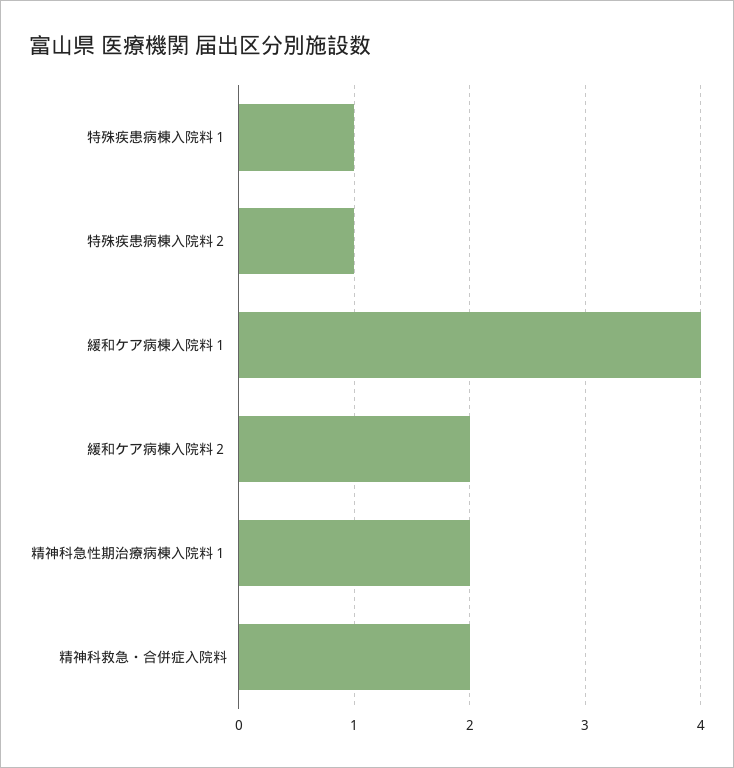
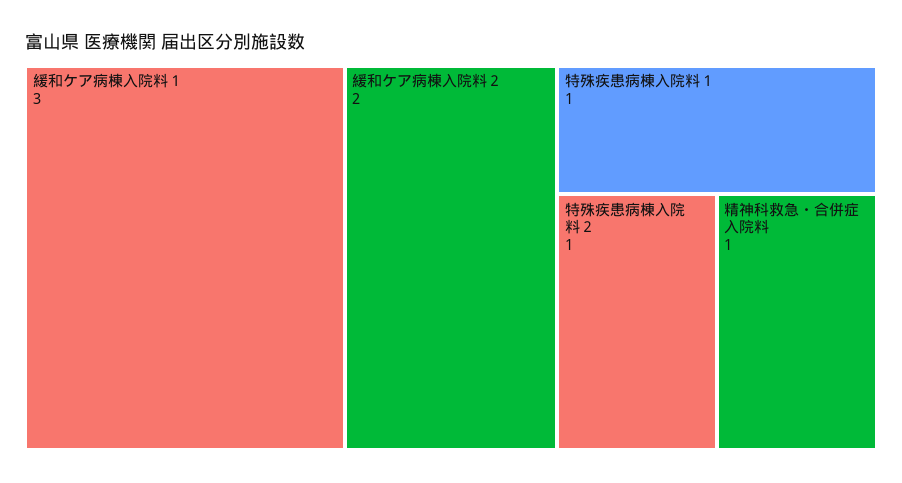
緩和ケア病棟入院料１: 4 -> 3
精神科急性期治療病棟入院料１: 2 -> none
精神科救急・合併症入院料: 2 -> 1

